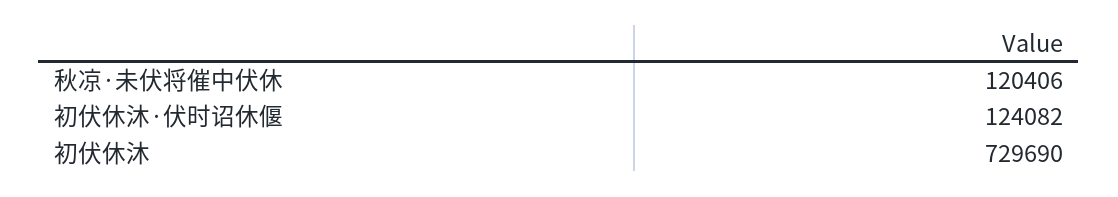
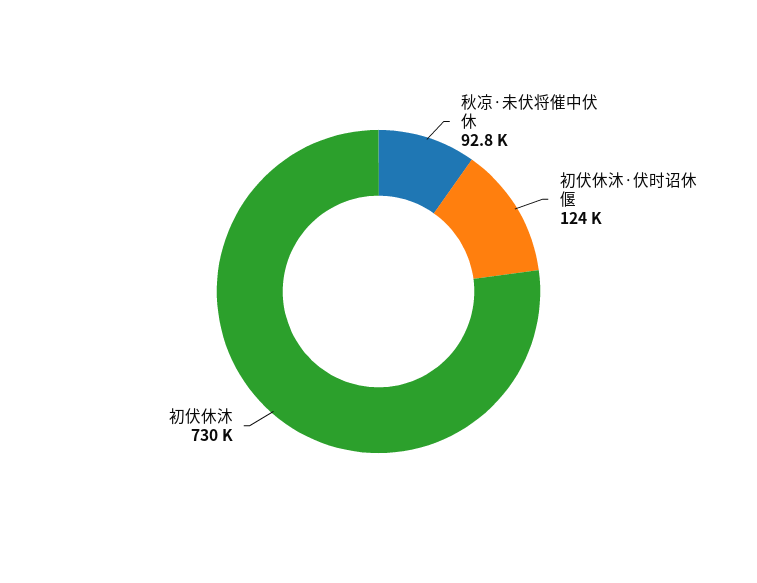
秋凉·未伏将催中伏休: 120406 -> 92800

